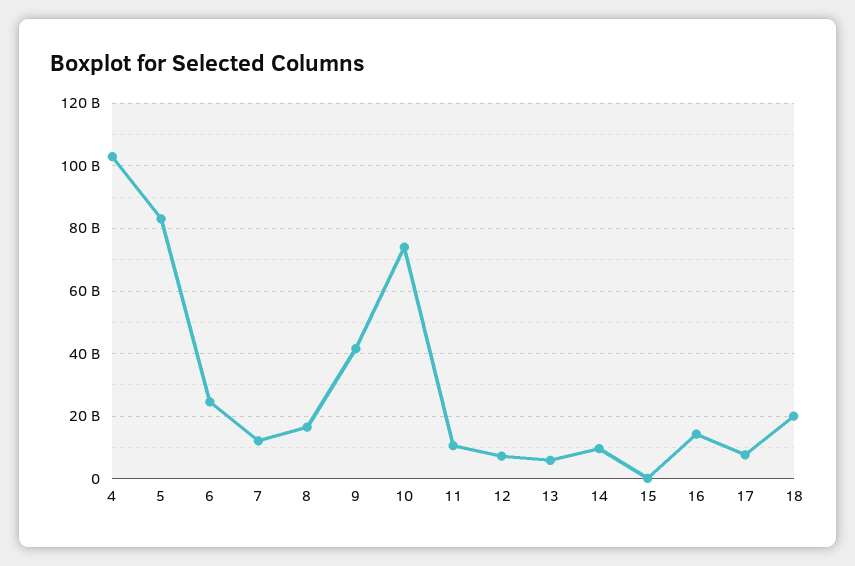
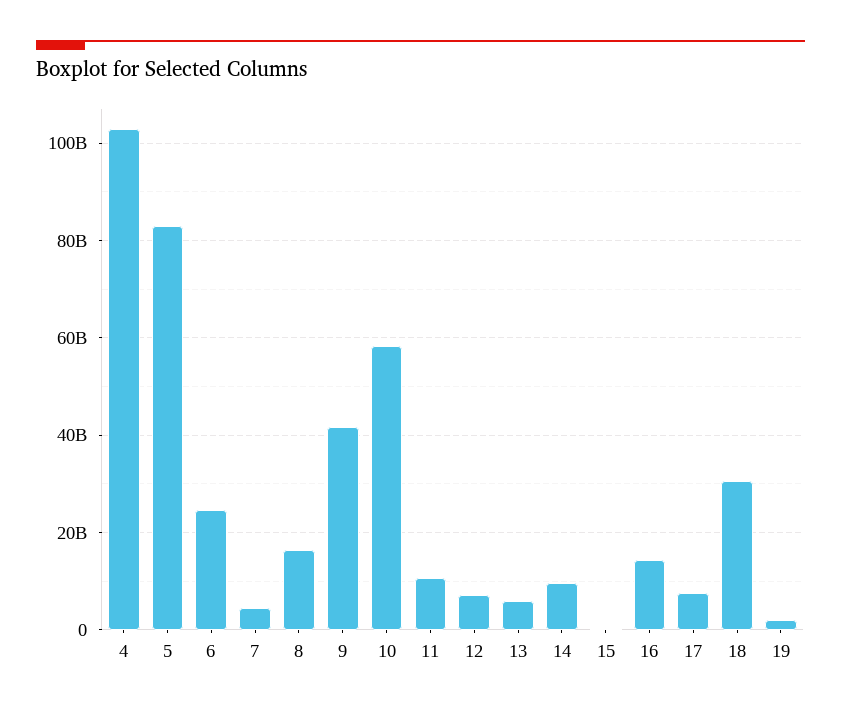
7: 12000000000 -> 4000000000
10: 74000000000 -> 58000000000
18: 20000000000 -> 30000000000
19: none -> 2000000000

